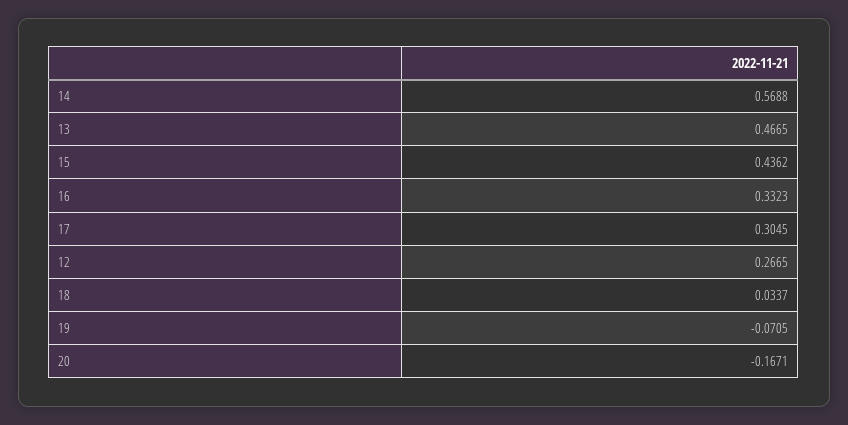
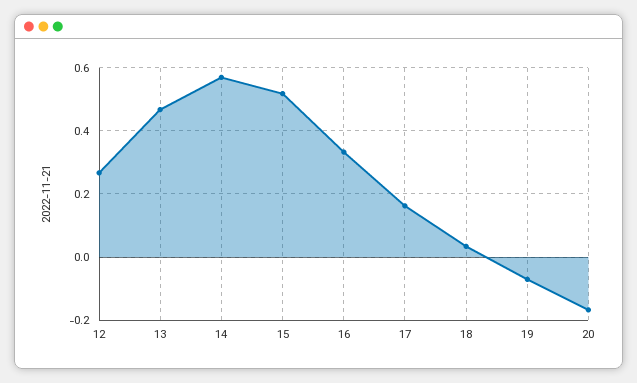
15: 0.4362 -> 0.52
17: 0.3045 -> 0.16

